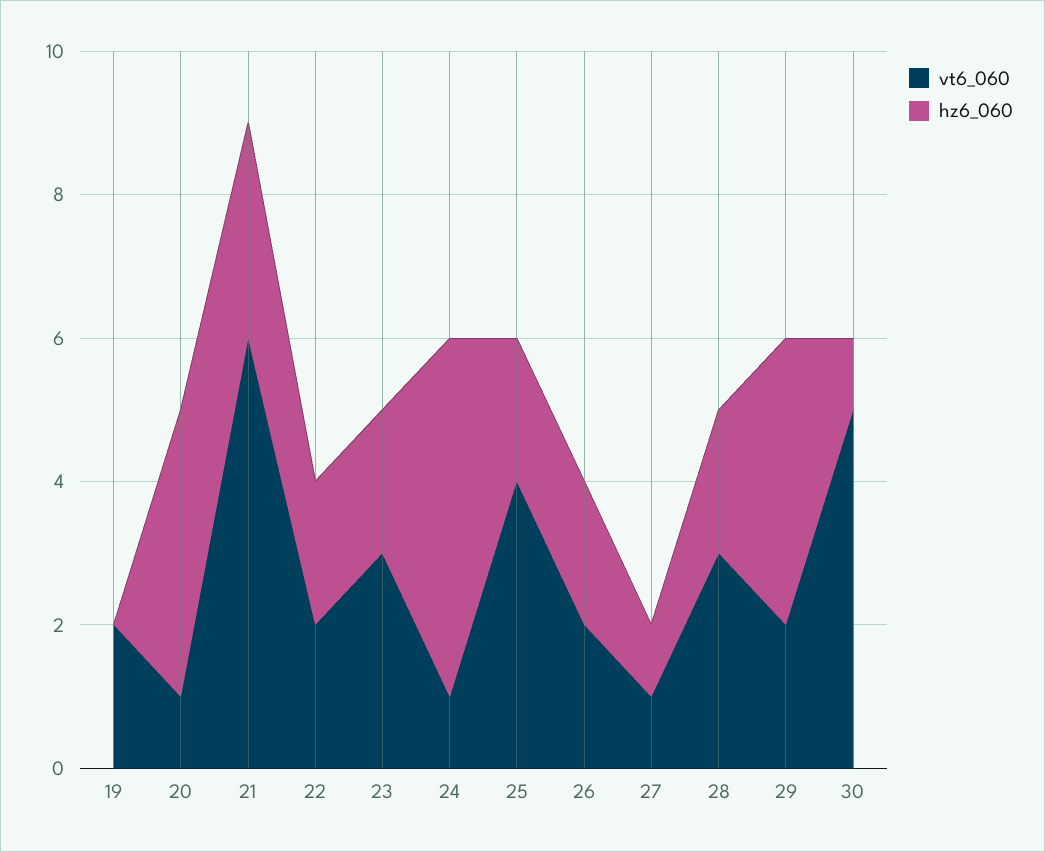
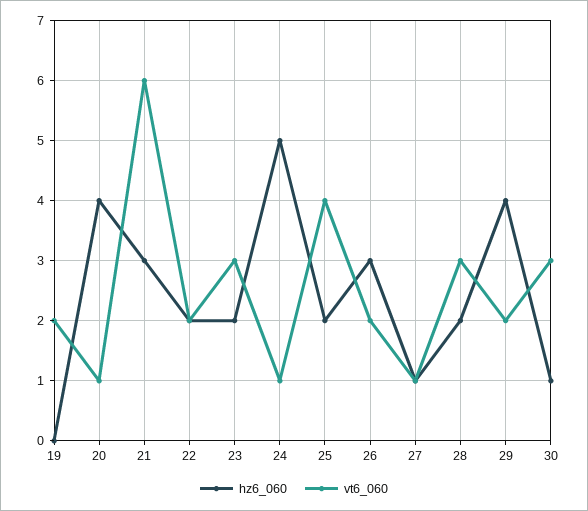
hz6_060, 26: 2 -> 3
vt6_060, 30: 5 -> 3

